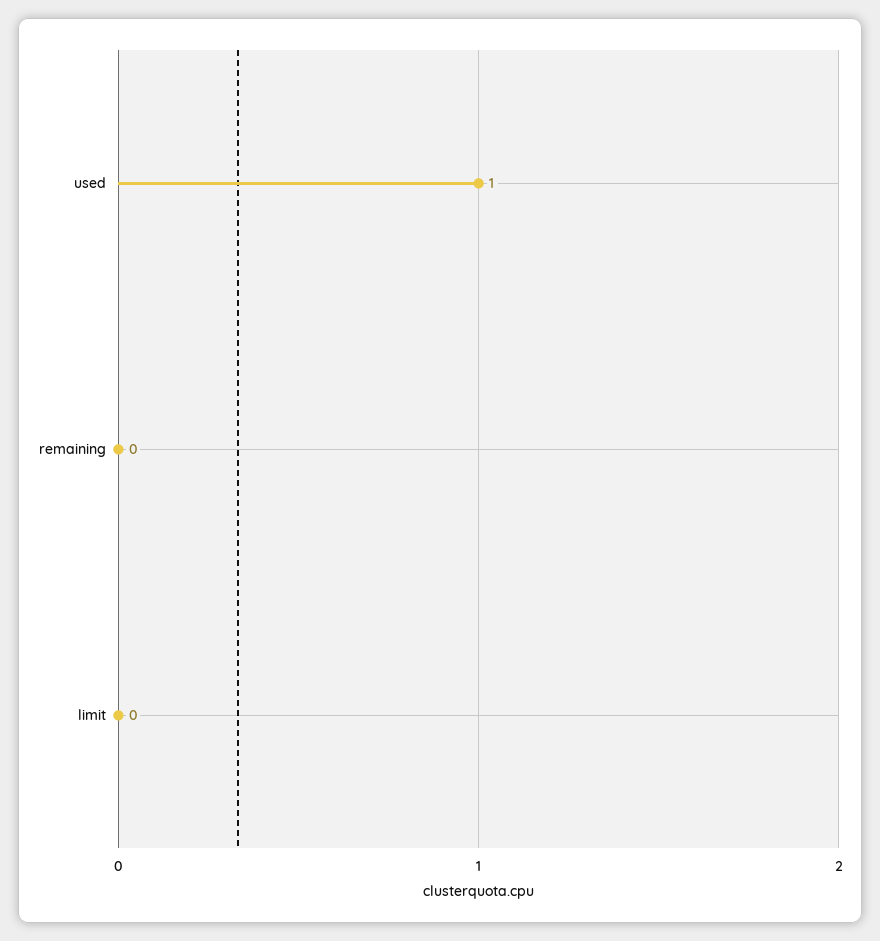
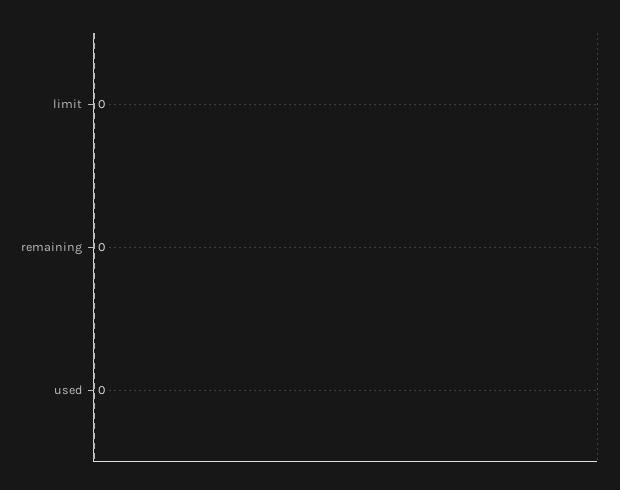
used: 1 -> 0

